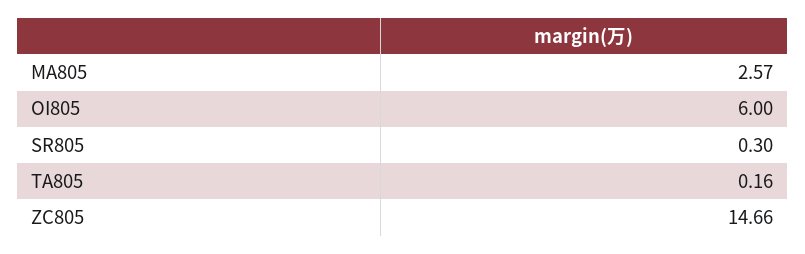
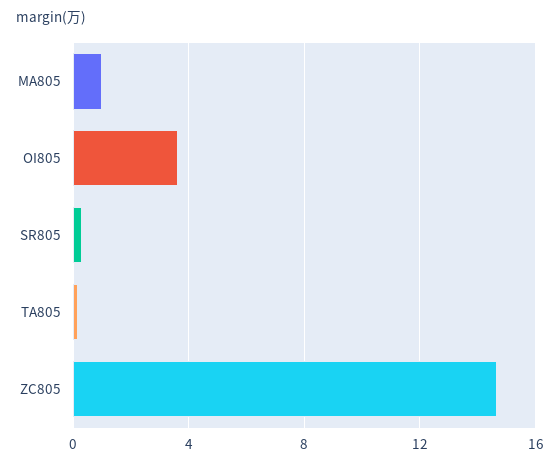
MA805: 2.57 -> 1
OI805: 6 -> 3.5

